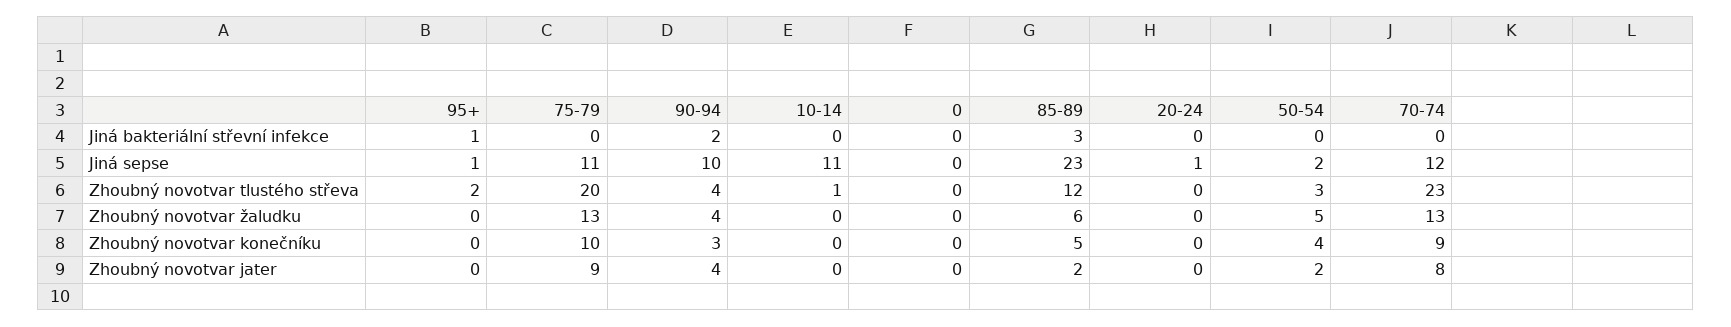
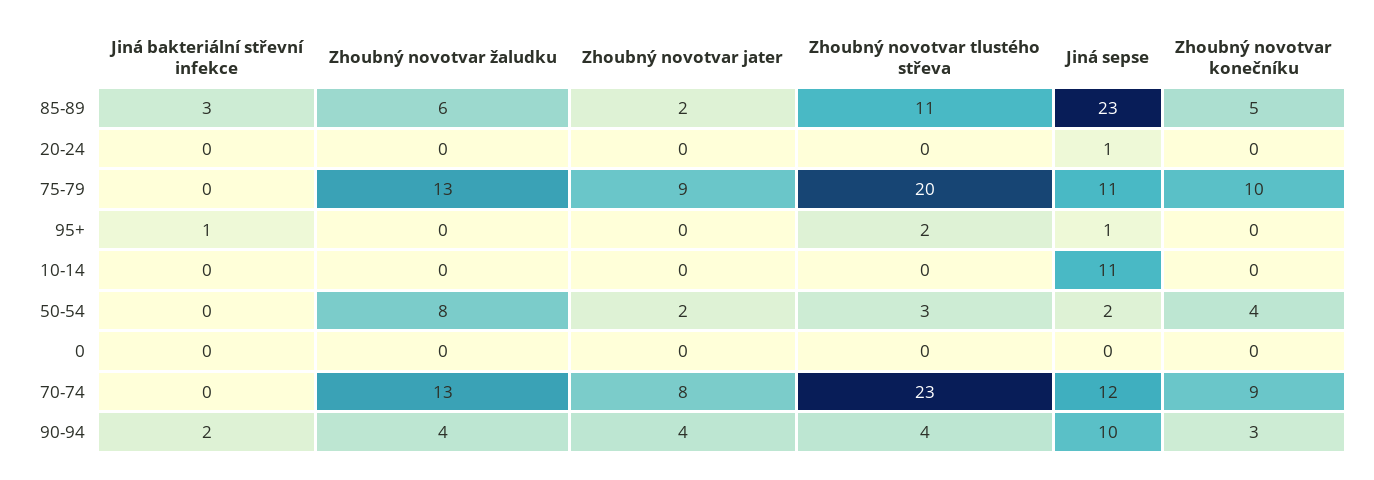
10-14, Zhoubný novotvar tlustého střeva: 1 -> 0
85-89, Zhoubný novotvar tlustého střeva: 12 -> 11
50-54, Zhoubný novotvar žaludku: 5 -> 8

